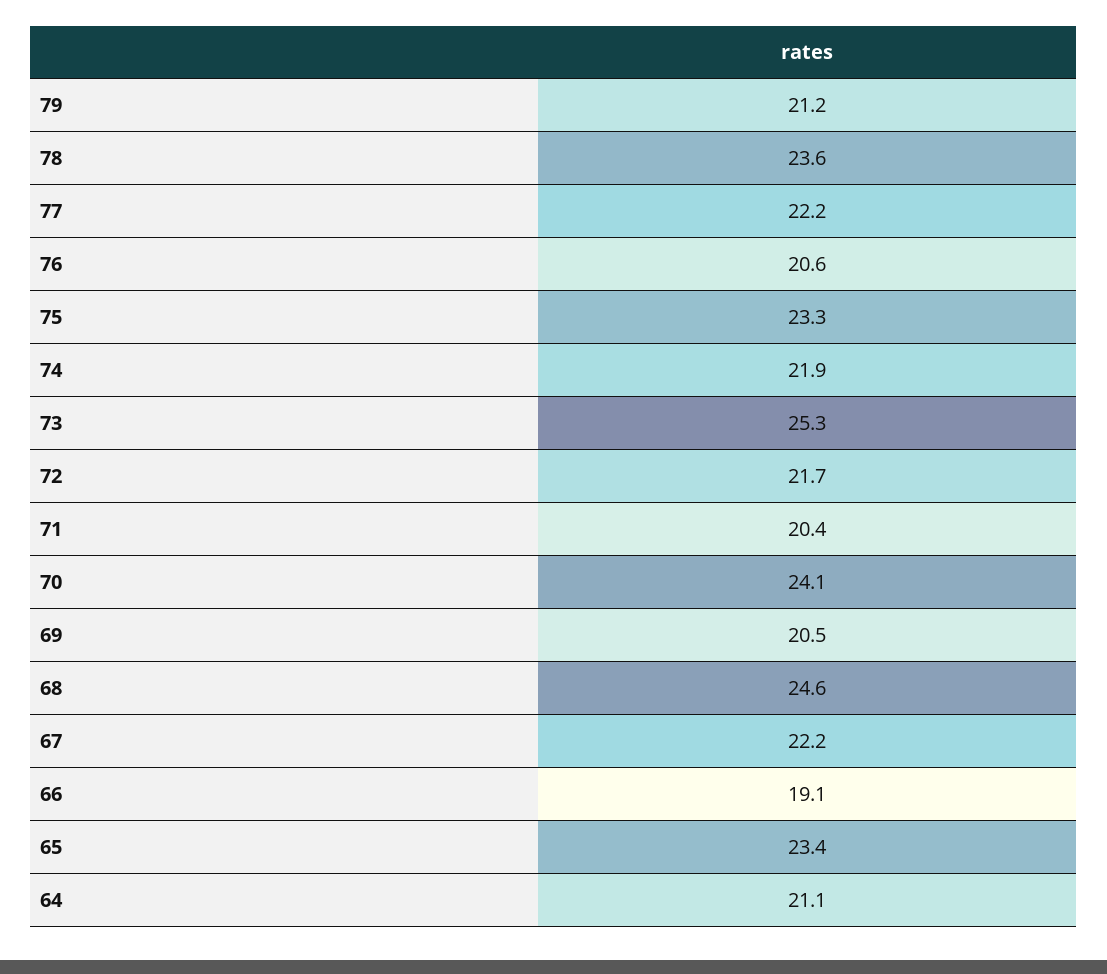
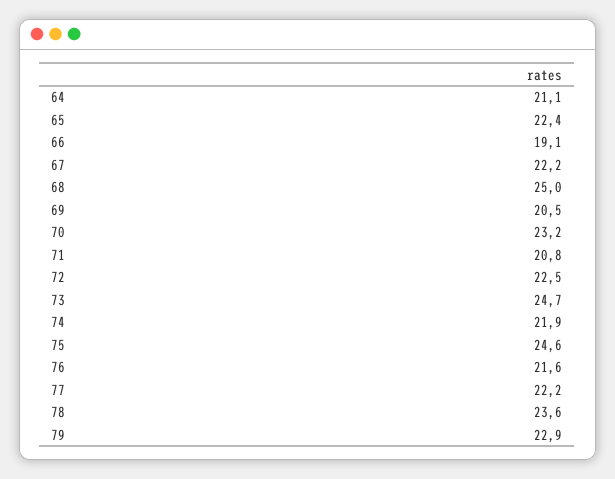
79: 21.2 -> 22.9
76: 20.6 -> 21.6
75: 23.3 -> 24.6
73: 25.3 -> 24.7
72: 21.7 -> 22.5
71: 20.4 -> 20.8
70: 24.1 -> 23.2
68: 24.6 -> 25
65: 23.4 -> 22.4

